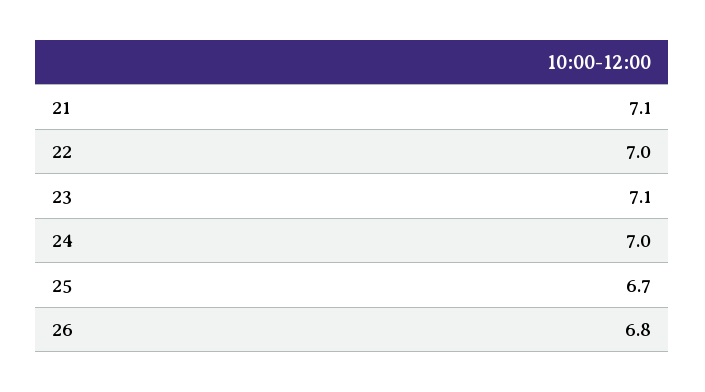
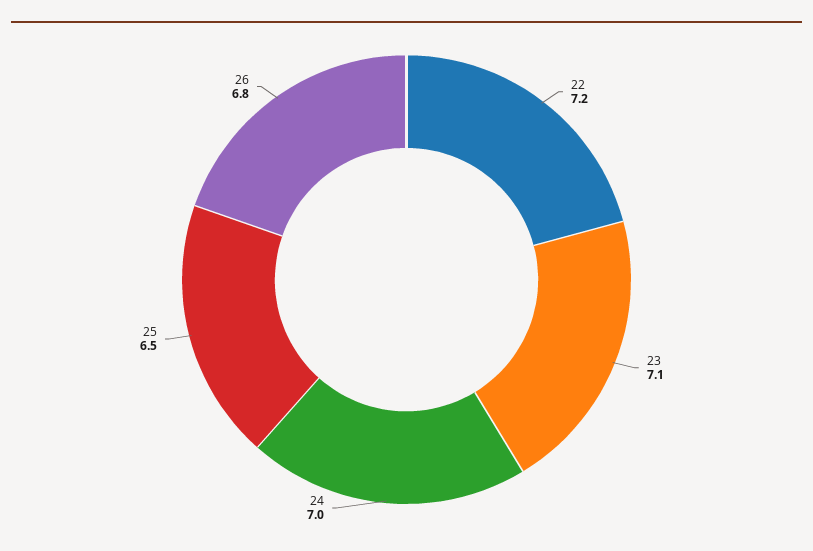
21: 7.1 -> none
22: 7 -> 7.2
25: 6.7 -> 6.5

